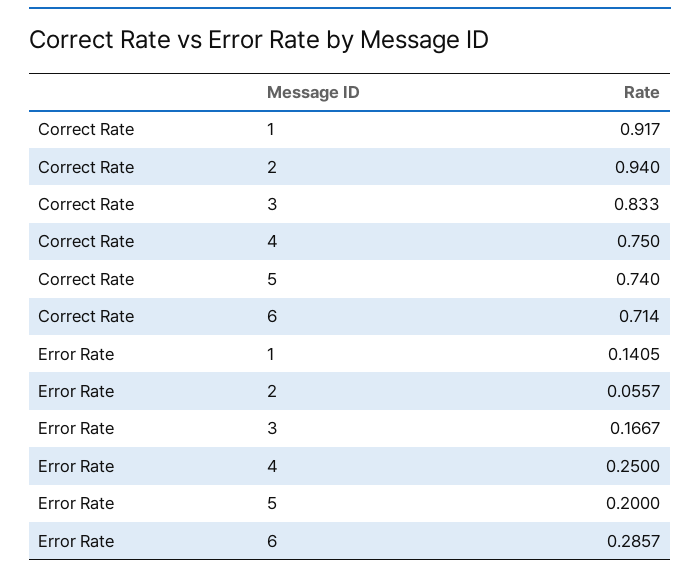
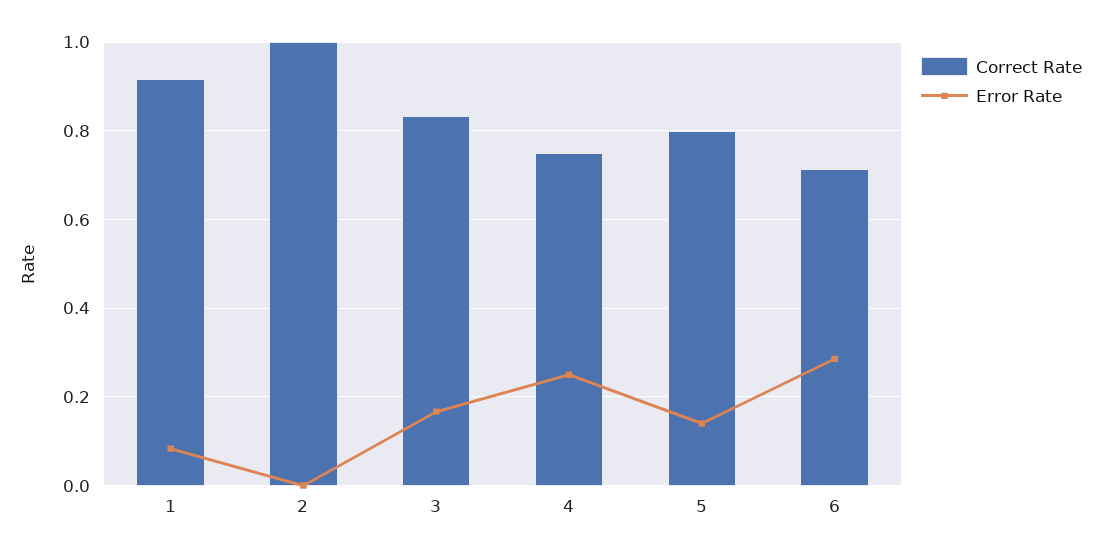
Correct Rate, 2: 0.94 -> 1
Correct Rate, 5: 0.74 -> 0.8
Error Rate, 1: 0.1405 -> 0.08
Error Rate, 2: 0.0557 -> 0
Error Rate, 5: 0.2 -> 0.14

